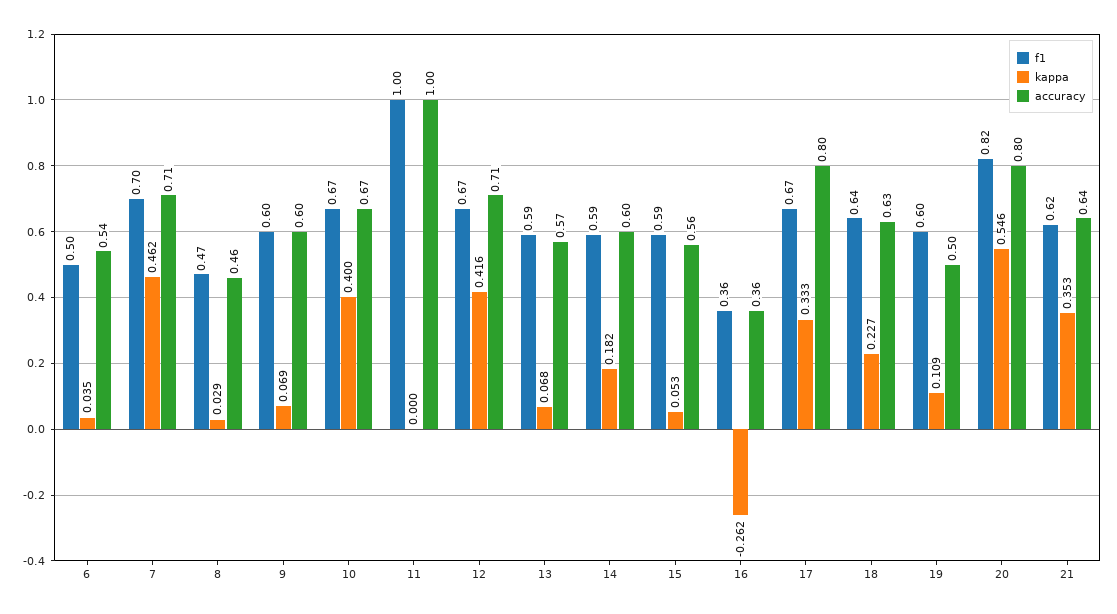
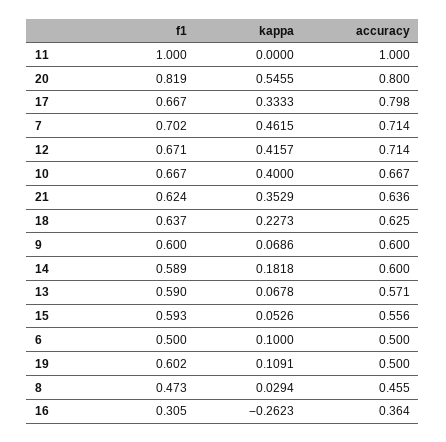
kappa, 6: 0.035 -> 0.1
accuracy, 6: 0.54 -> 0.5
f1, 16: 0.36 -> 0.305

